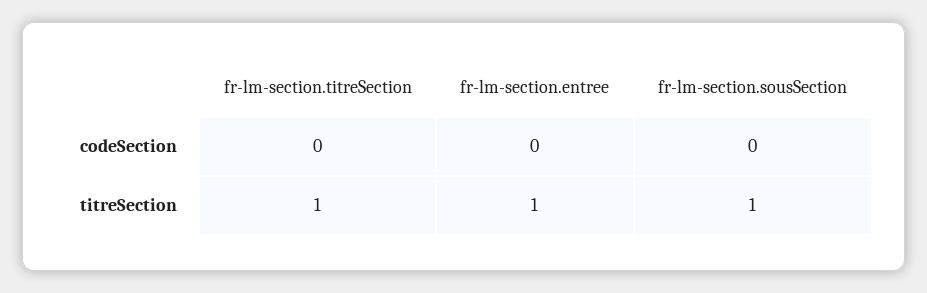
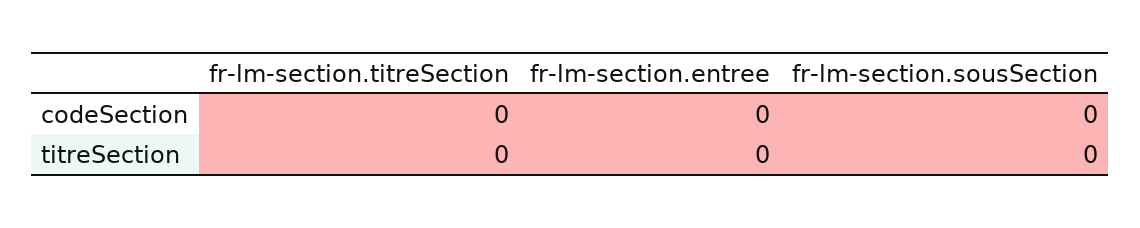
fr-lm-section.titreSection, titreSection: 1 -> 0
fr-lm-section.entree, titreSection: 1 -> 0
fr-lm-section.sousSection, titreSection: 1 -> 0

